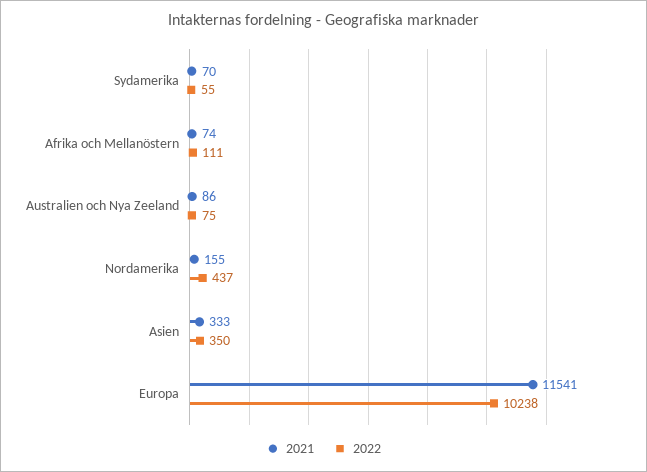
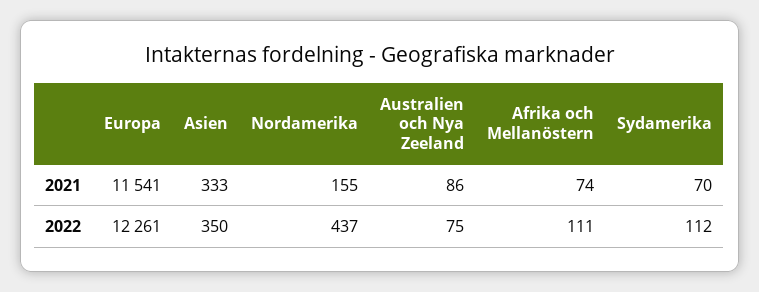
2022, Sydamerika: 55 -> 112
2022, Europa: 10238 -> 12261

